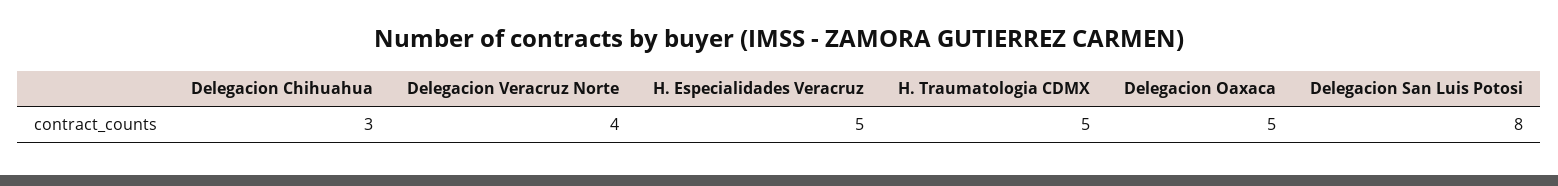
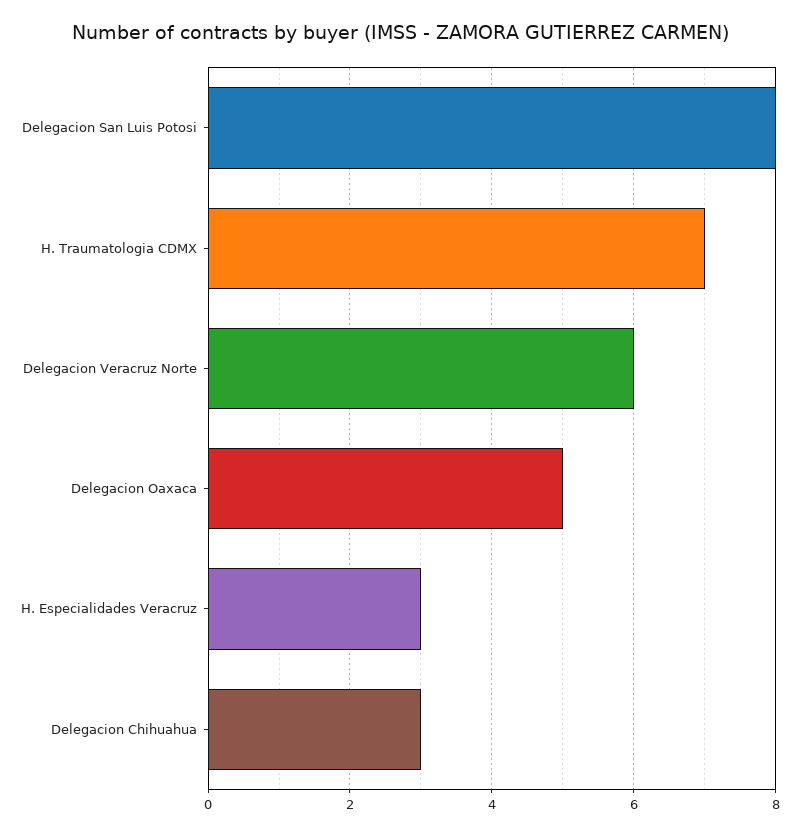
Delegacion Veracruz Norte: 4 -> 6
H. Especialidades Veracruz: 5 -> 3
H. Traumatologia CDMX: 5 -> 7

